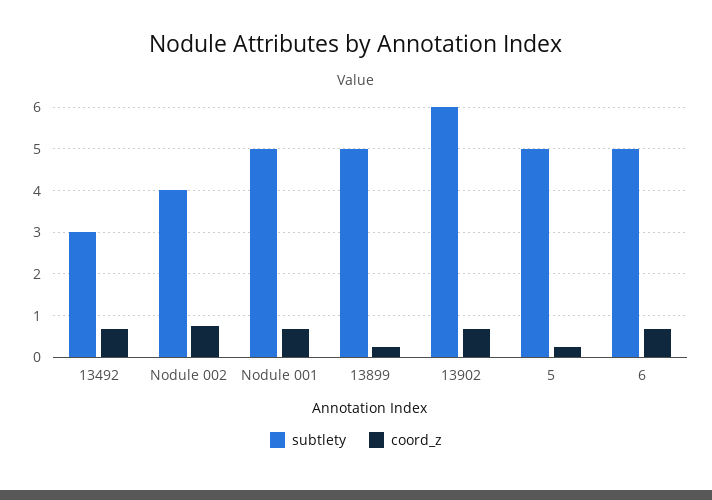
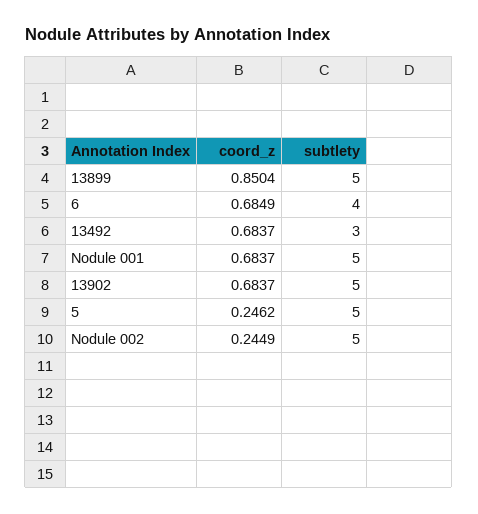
subtlety, Nodule 002: 4 -> 5
coord_z, Nodule 002: 0.8 -> 0.2449
coord_z, 13899: 0.2 -> 0.8504
subtlety, 13902: 6 -> 5
subtlety, 6: 5 -> 4

